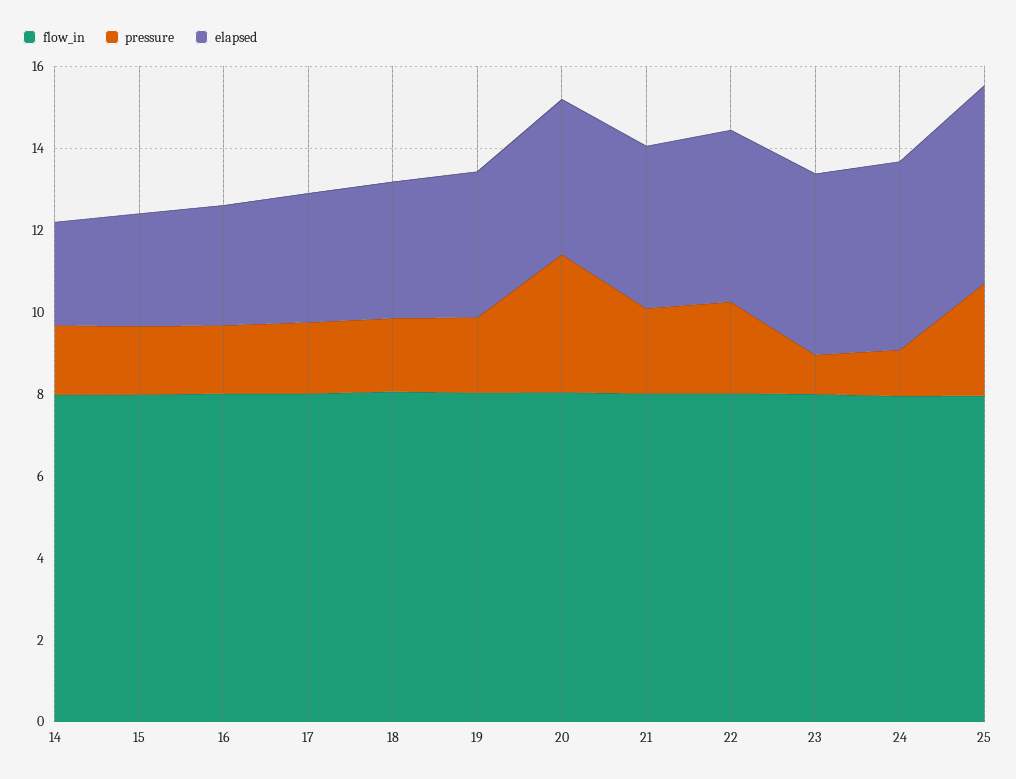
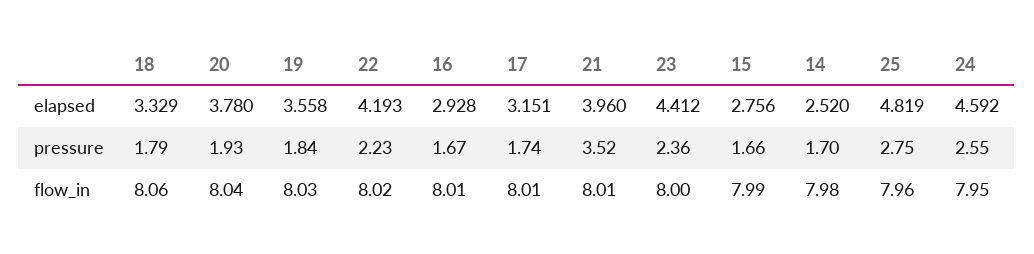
pressure, 20: 3.5 -> 1.93
pressure, 21: 2 -> 3.52
pressure, 23: 1 -> 2.36
pressure, 24: 1 -> 2.55

